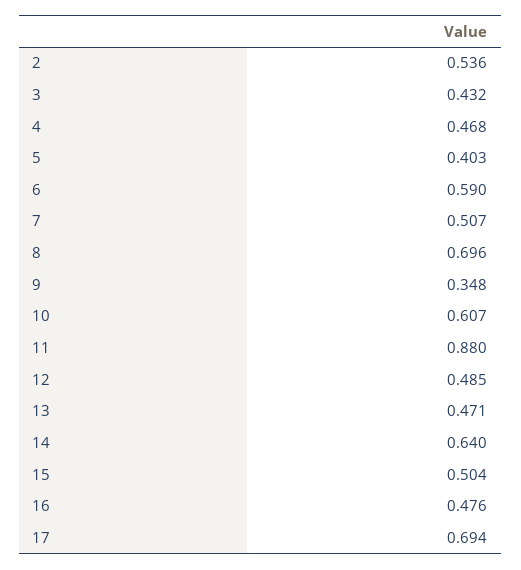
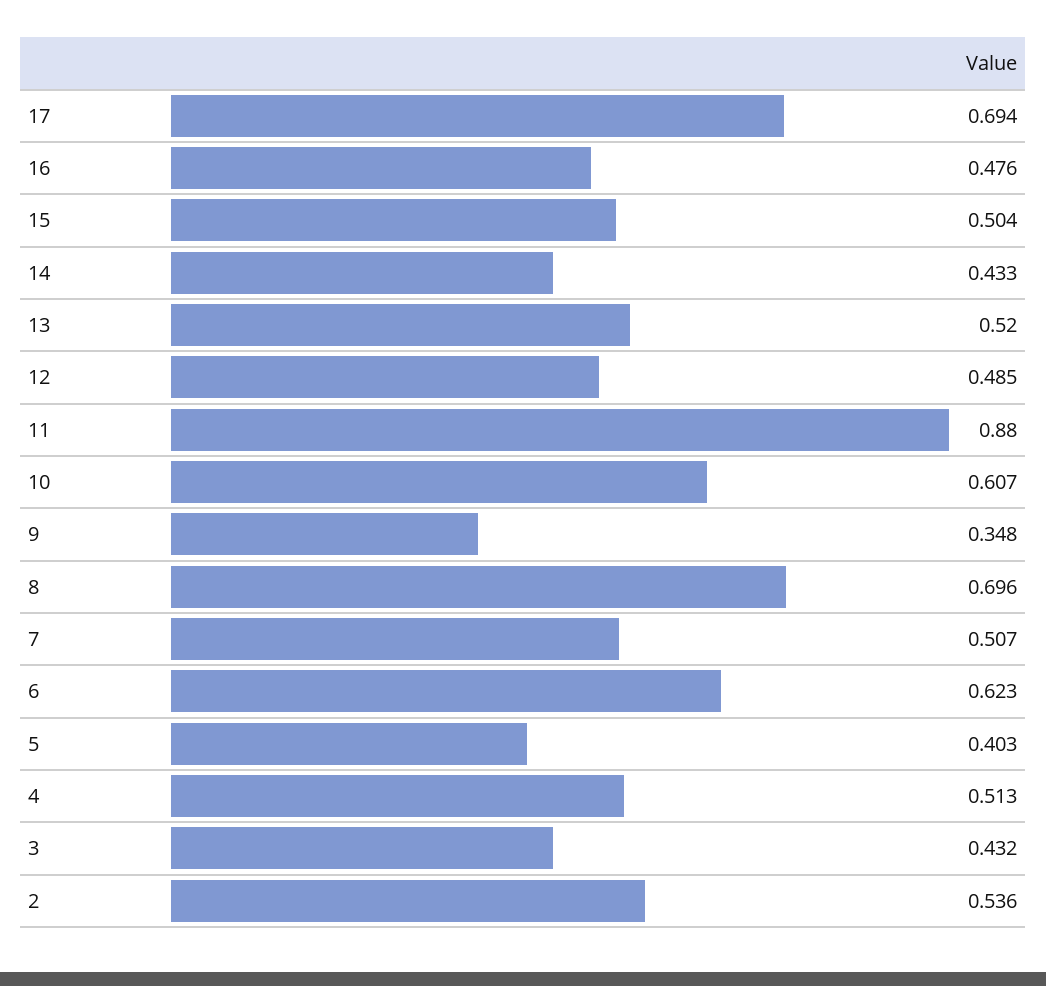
4: 0.468 -> 0.513
6: 0.59 -> 0.623
13: 0.471 -> 0.52
14: 0.64 -> 0.433

